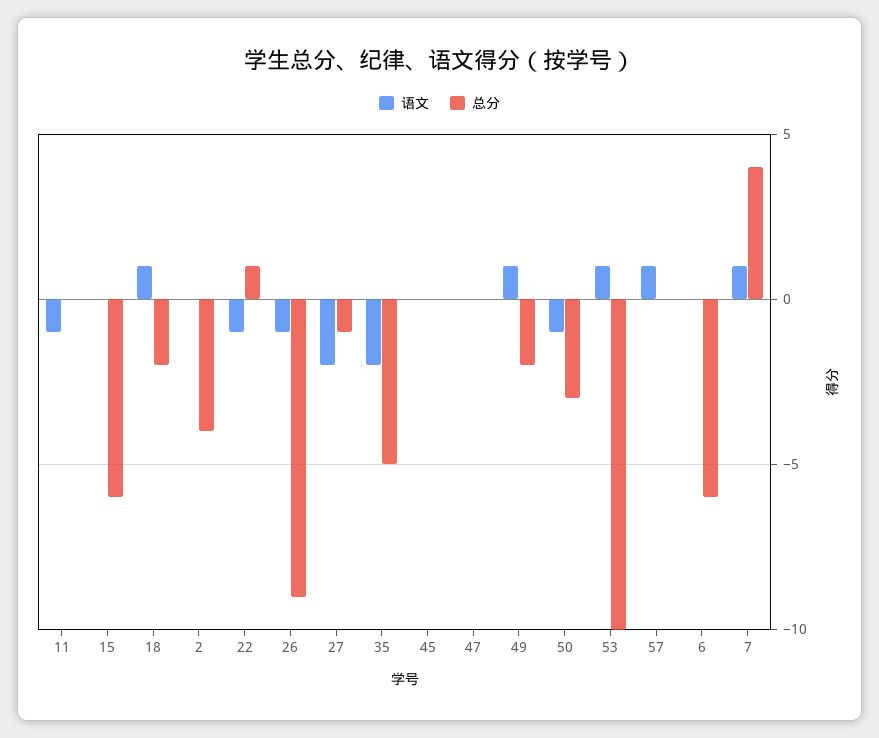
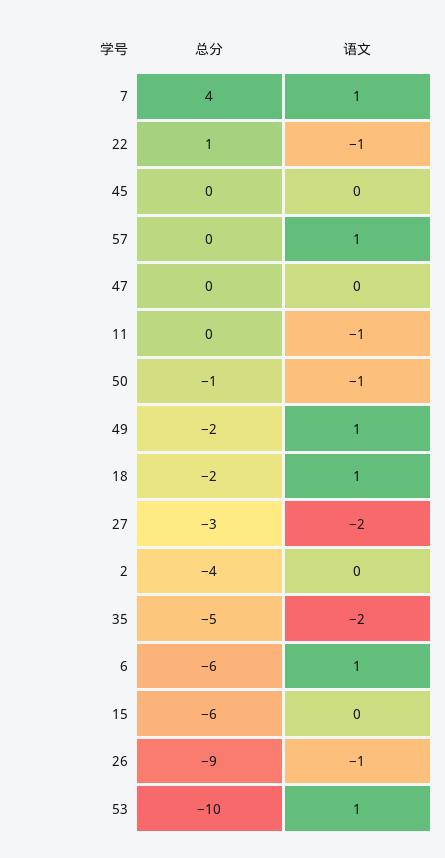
总分, 27: -1 -> -3
总分, 50: -3 -> -1
语文, 6: 0 -> 1

